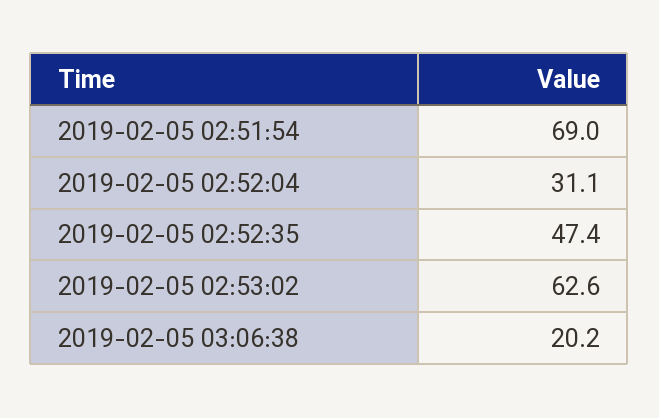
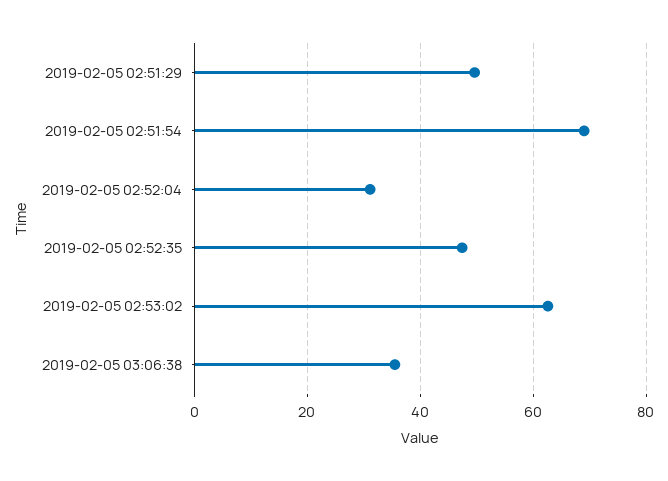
2019-02-05 03:06:38: 20.2 -> 36
2019-02-05 02:51:29: none -> 50

